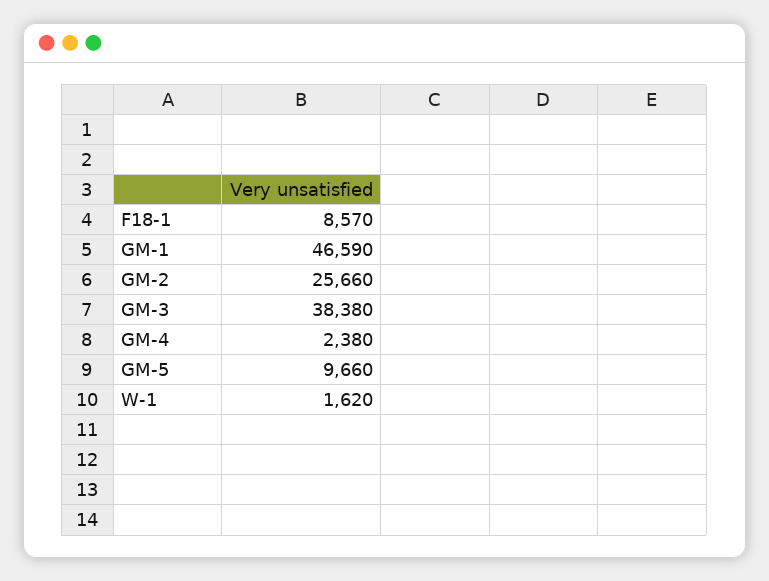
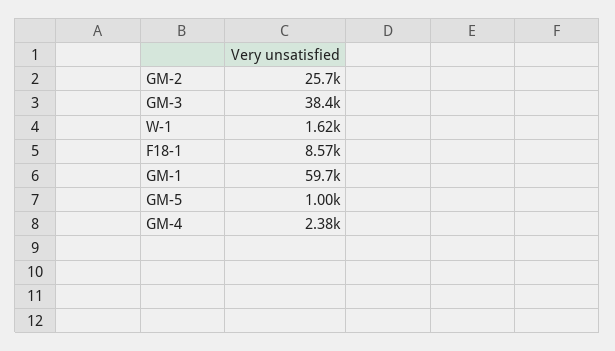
GM-1: 46590 -> 59700
GM-5: 9660 -> 1000

